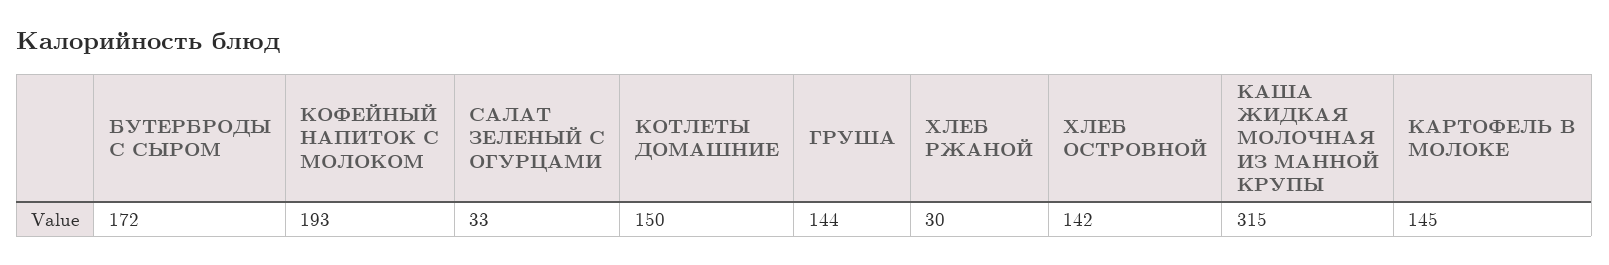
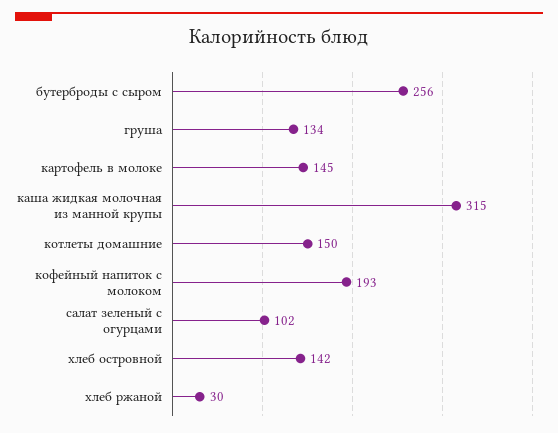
БУТЕРБРОДЫ С СЫРОМ: 172 -> 256
САЛАТ ЗЕЛЕНЫЙ С ОГУРЦАМИ: 33 -> 102
ГРУША: 144 -> 134

